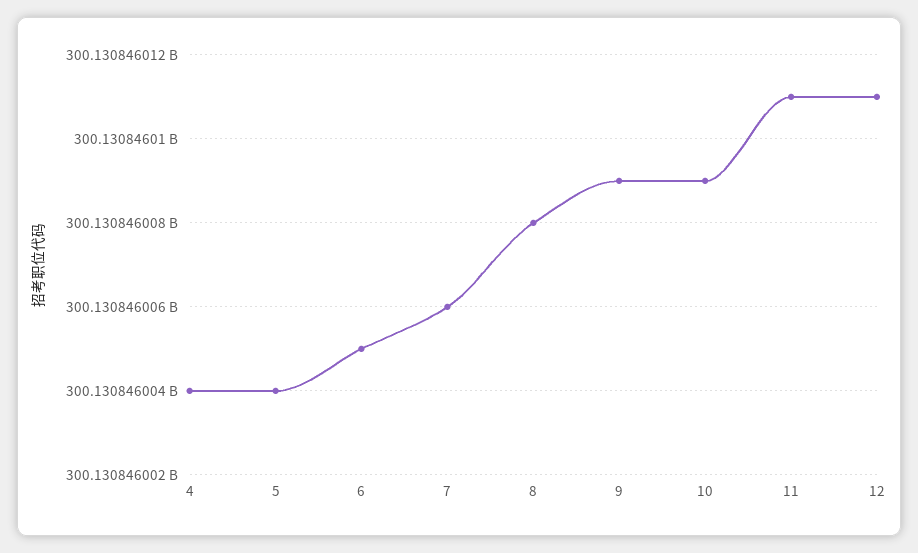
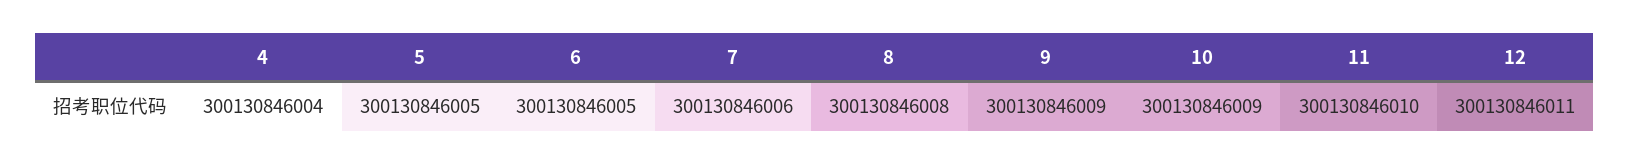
5: 300130846004 -> 300130846005
11: 300130846011 -> 300130846010

